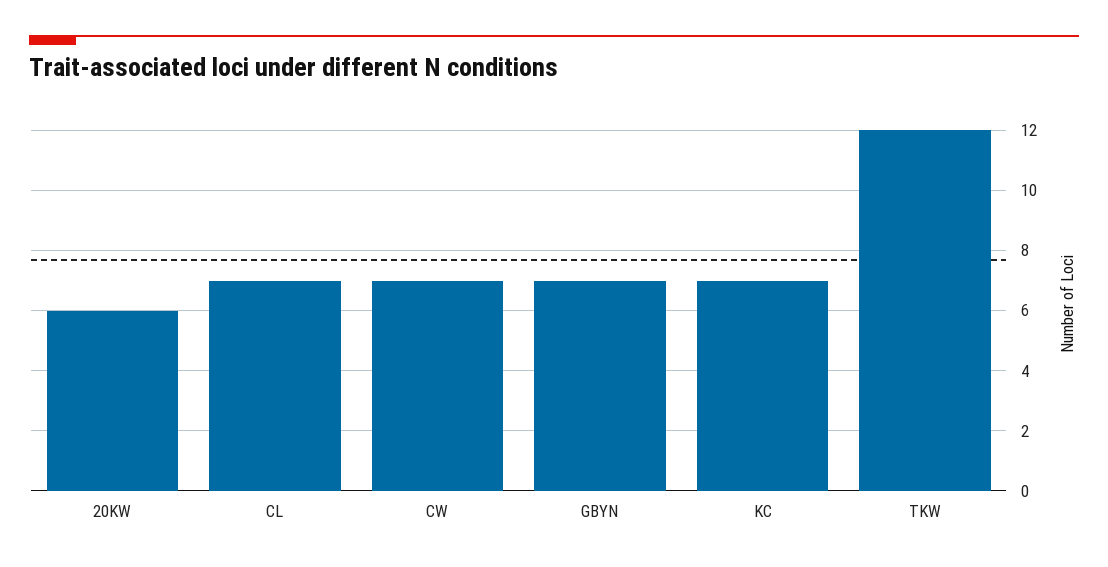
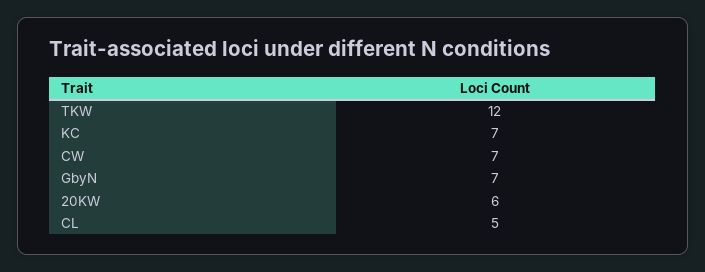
CL: 7 -> 5

